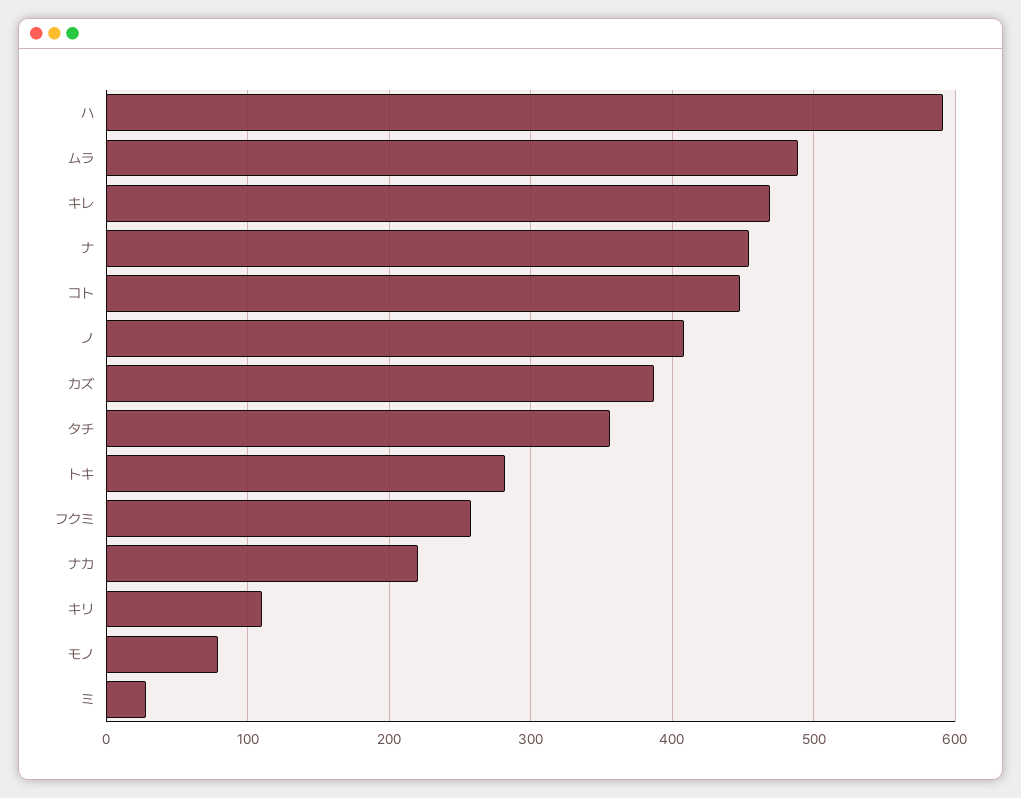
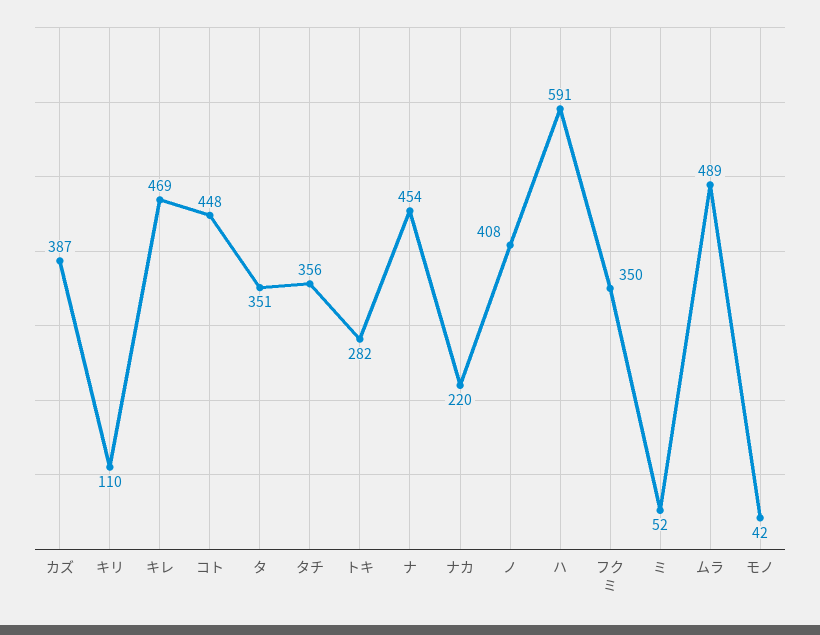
フクミ: 260 -> 350
モノ: 80 -> 42
ミ: 30 -> 52
タ: none -> 351

